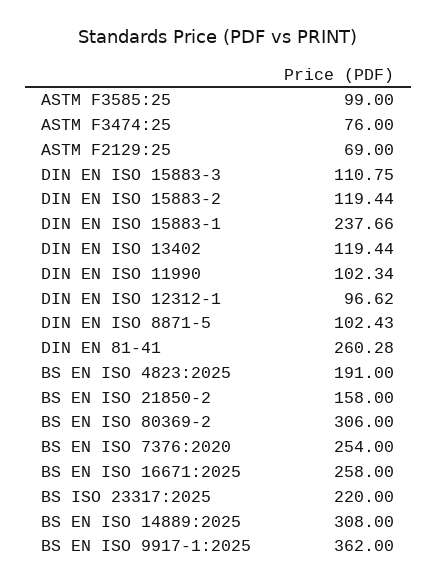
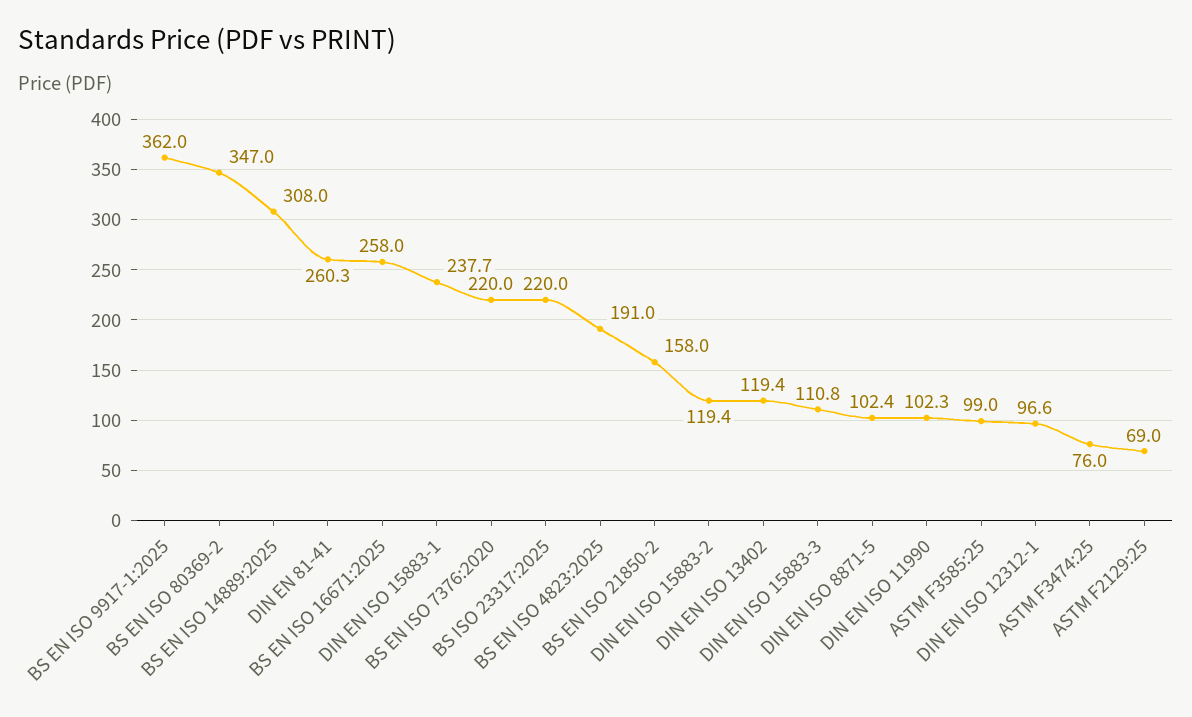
BS EN ISO 80369-2: 306 -> 347
BS EN ISO 7376:2020: 254 -> 220

